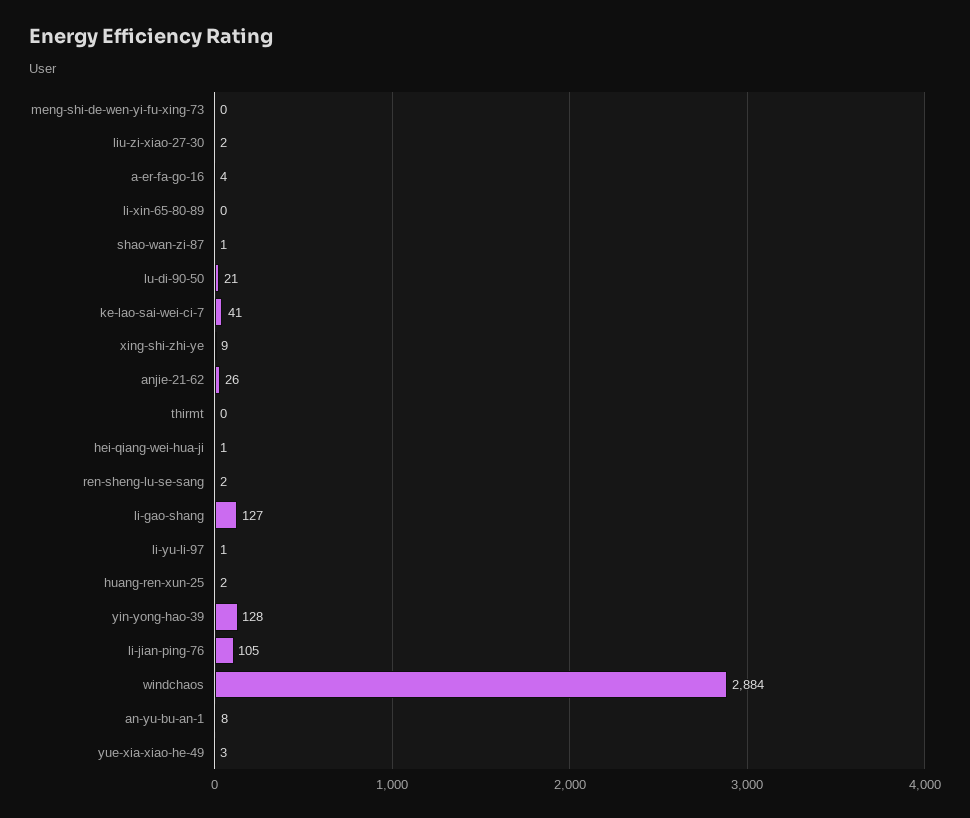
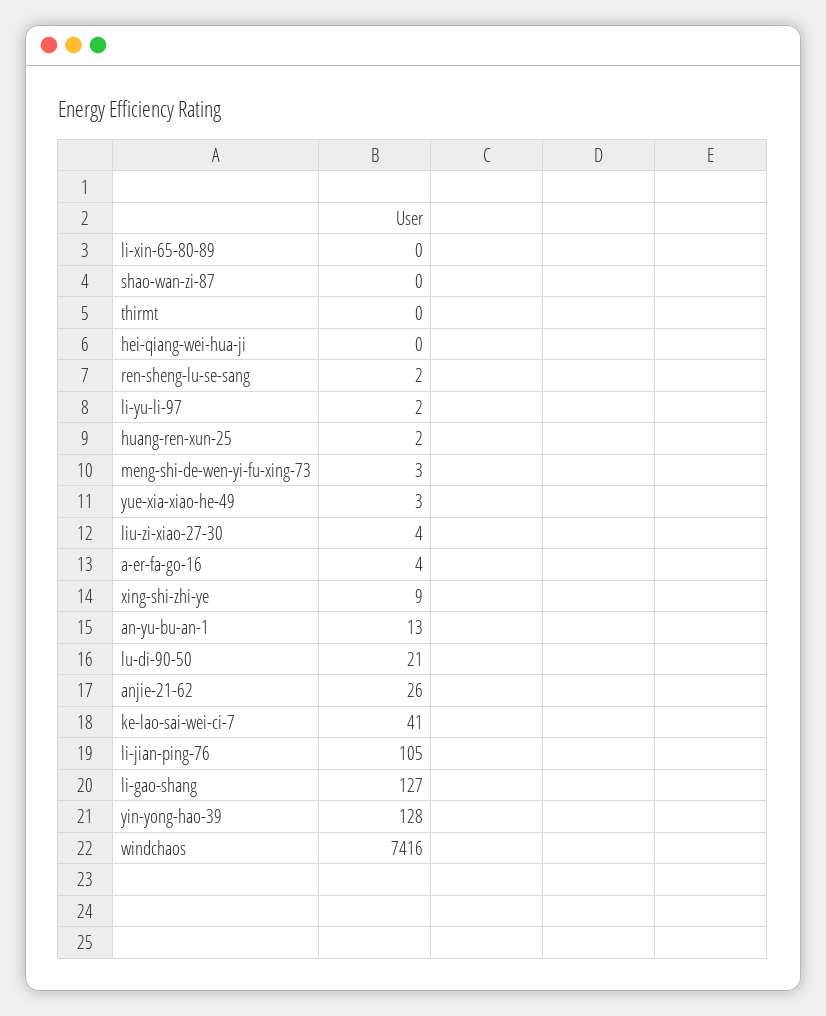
meng-shi-de-wen-yi-fu-xing-73: 0 -> 3
liu-zi-xiao-27-30: 2 -> 4
shao-wan-zi-87: 1 -> 0
hei-qiang-wei-hua-ji: 1 -> 0
li-yu-li-97: 1 -> 2
windchaos: 2884 -> 7416
an-yu-bu-an-1: 8 -> 13

